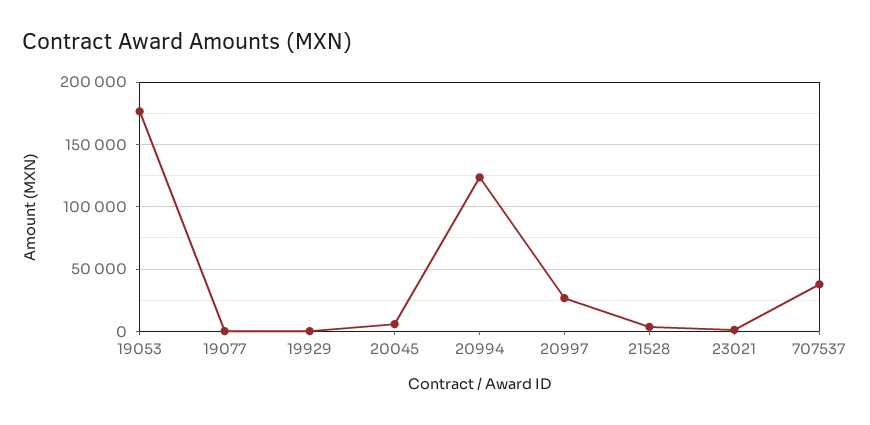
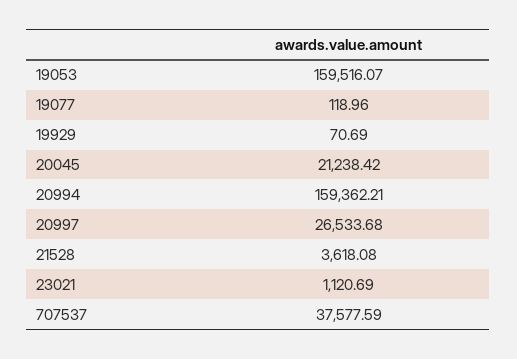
19053: 175000 -> 159516.07
20045: 5000 -> 21238.42
20994: 125000 -> 159362.21

